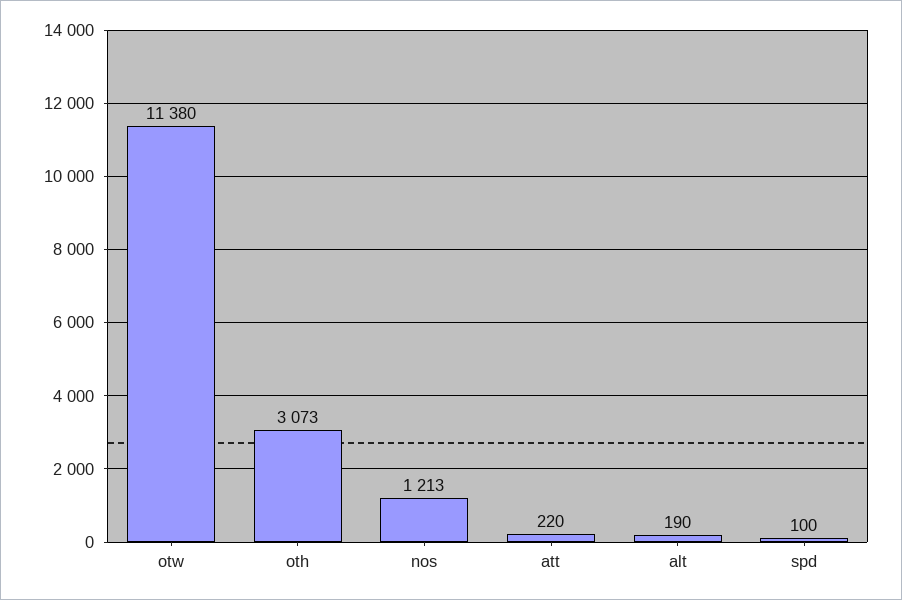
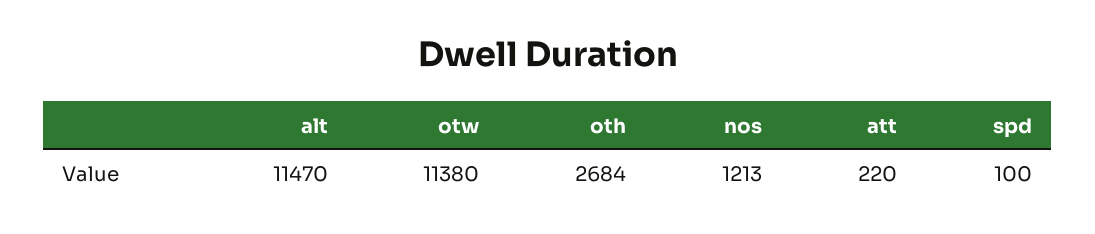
oth: 3073 -> 2684
alt: 190 -> 11470

